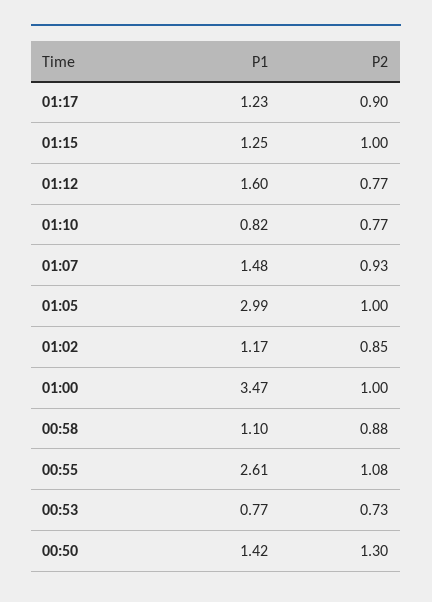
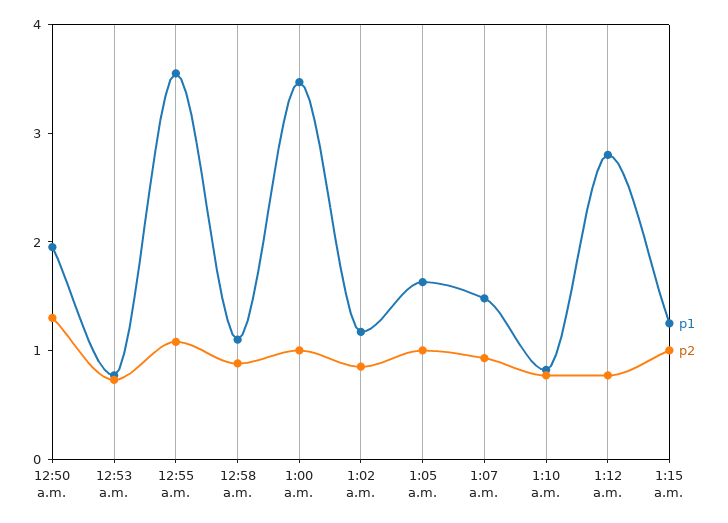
P1, 01:17: 1.23 -> none
P2, 01:17: 0.9 -> none
P1, 01:12: 1.6 -> 2.8
P1, 01:05: 2.99 -> 1.6
P1, 00:55: 2.61 -> 3.6
P1, 00:50: 1.42 -> 2

